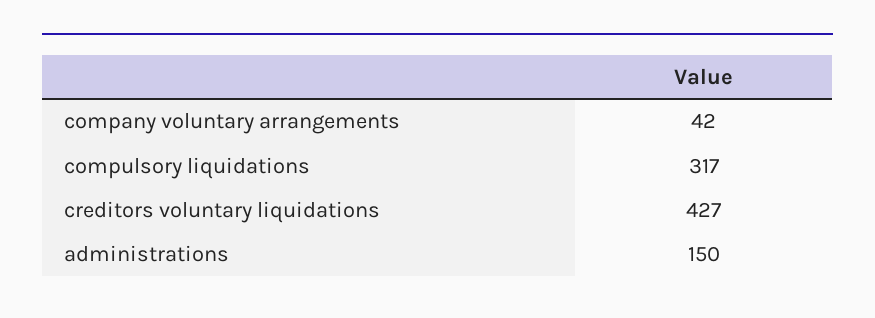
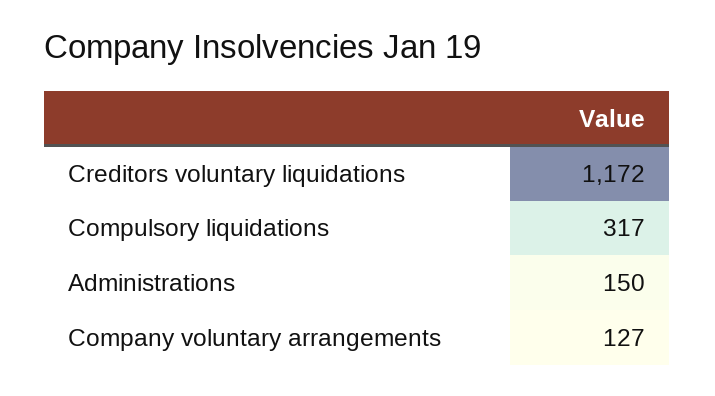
company voluntary arrangements: 42 -> 127
creditors voluntary liquidations: 427 -> 1172

